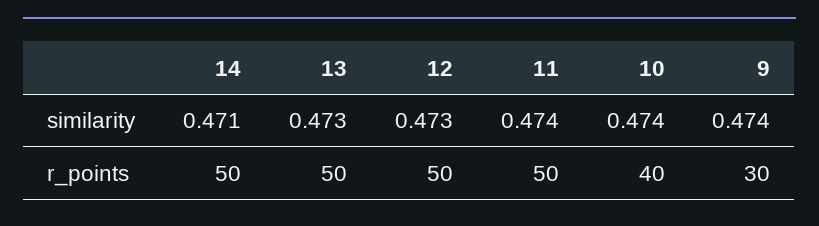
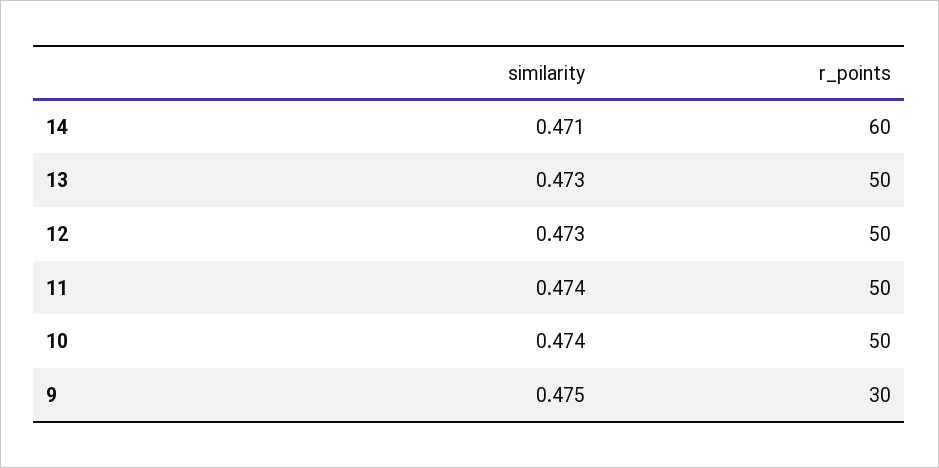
9, similarity: 0.474 -> 0.475
14, r_points: 50 -> 60
10, r_points: 40 -> 50

